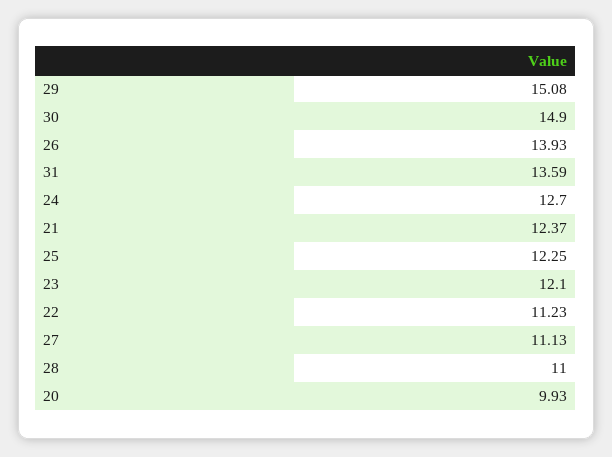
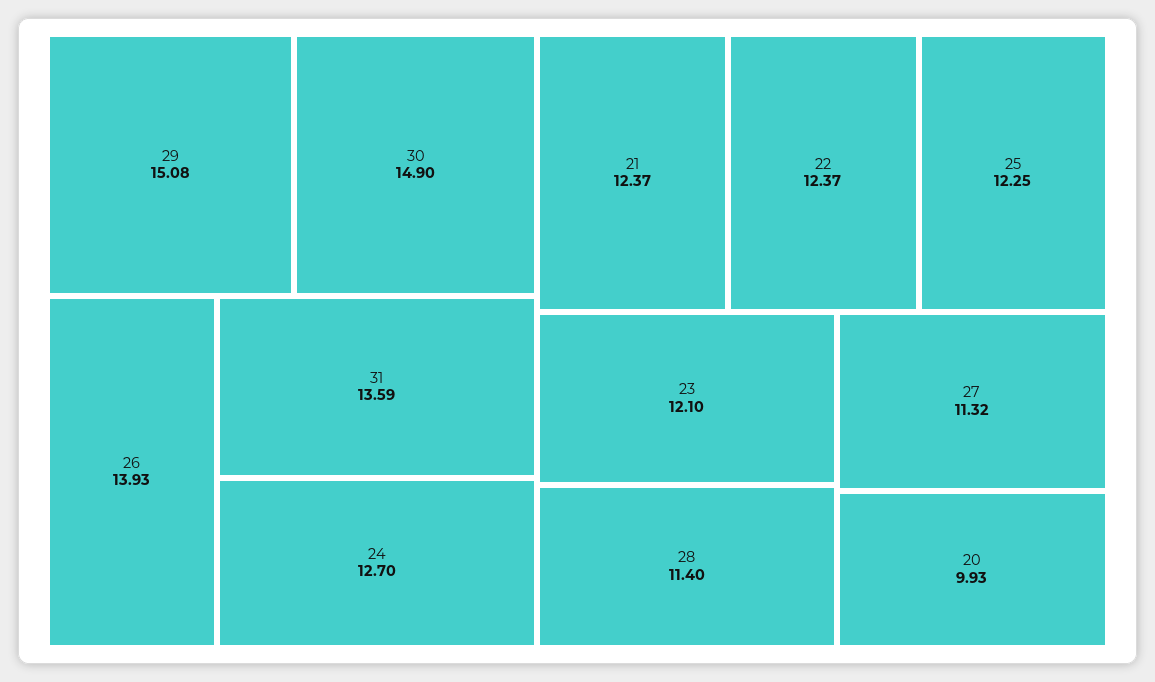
22: 11.23 -> 12.37
27: 11.13 -> 11.32
28: 11 -> 11.4

